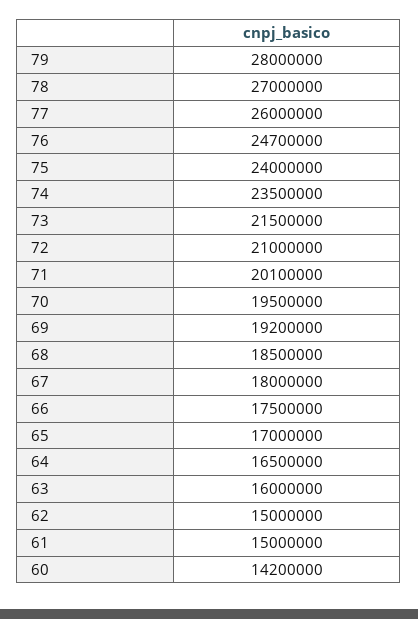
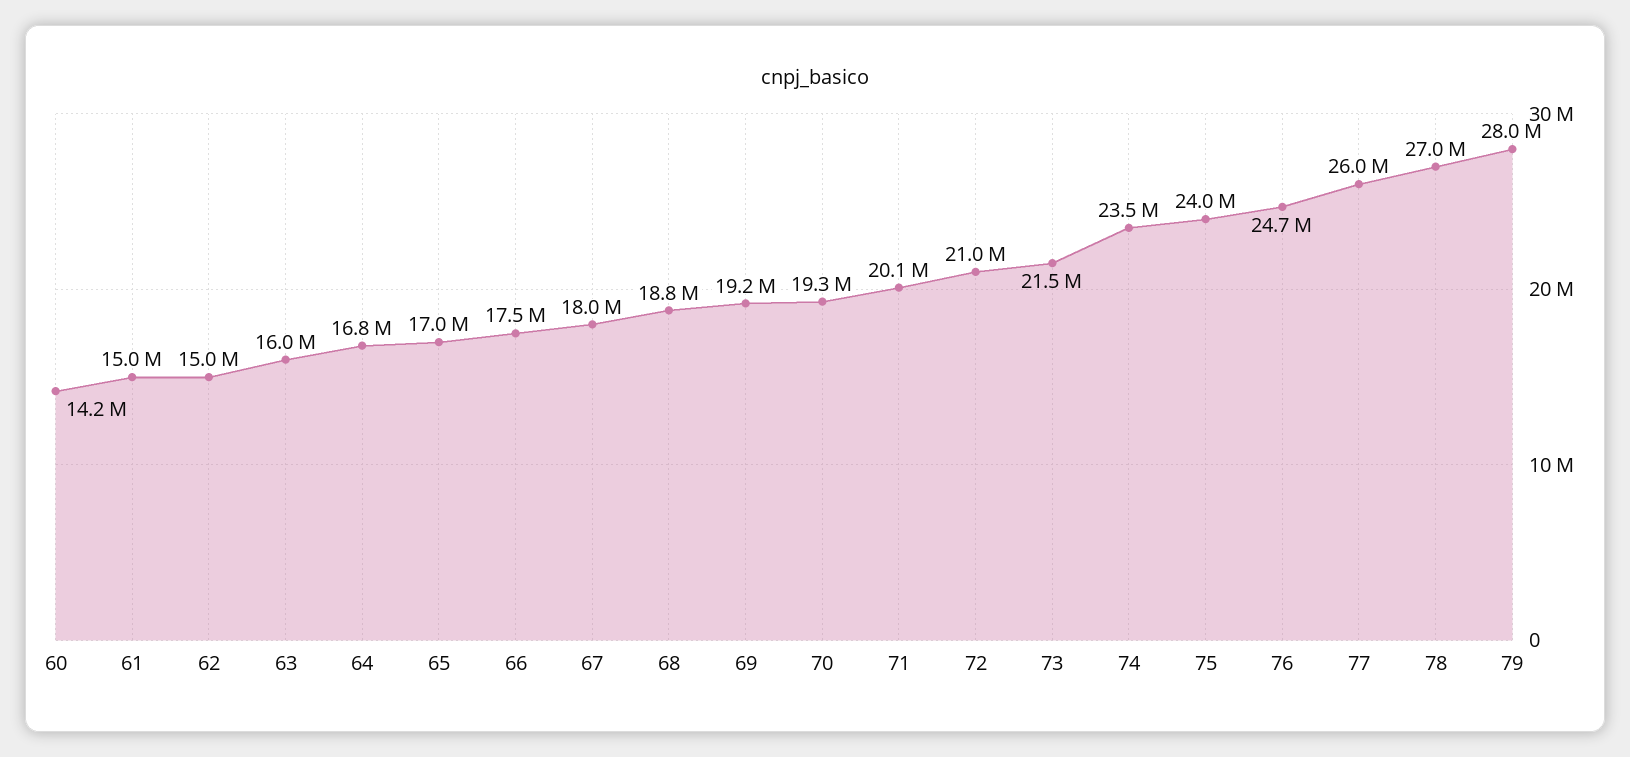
70: 19500000 -> 19300000
68: 18500000 -> 18800000
64: 16500000 -> 16800000

